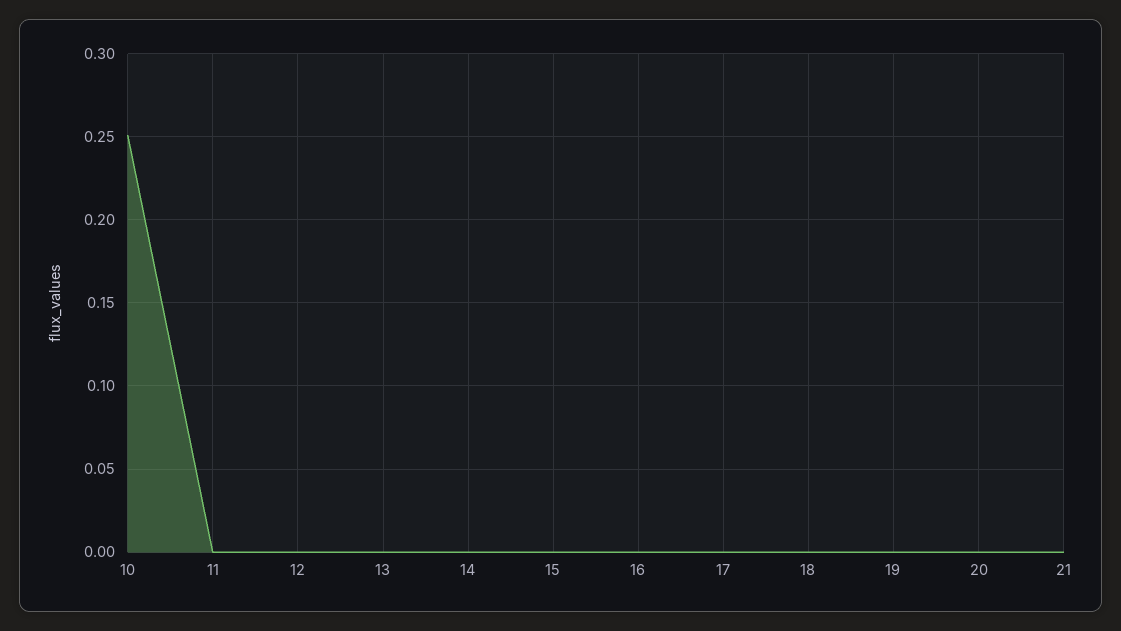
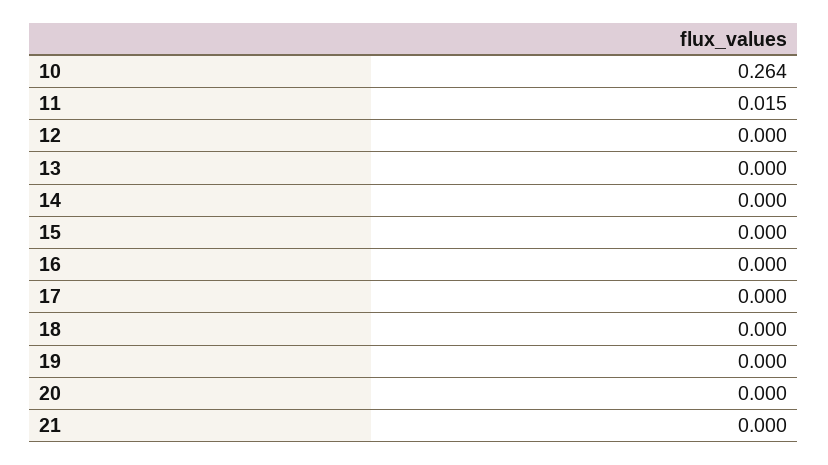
10: 0.25 -> 0.264
11: 0 -> 0.015

